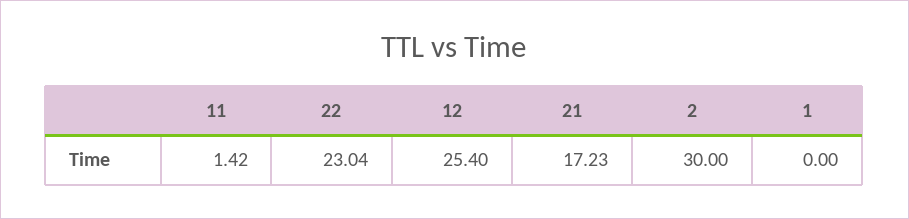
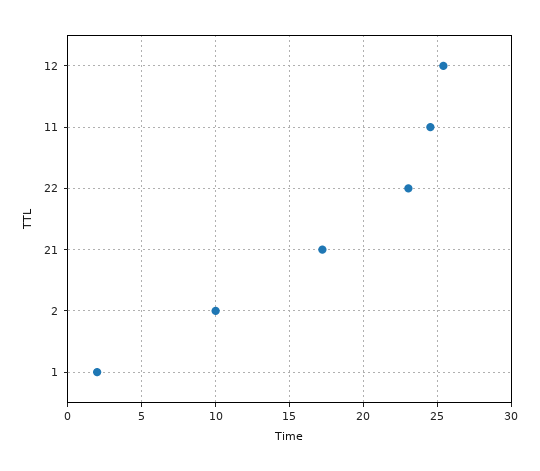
11: 1.42 -> 24.5
2: 30 -> 10
1: 0 -> 2

